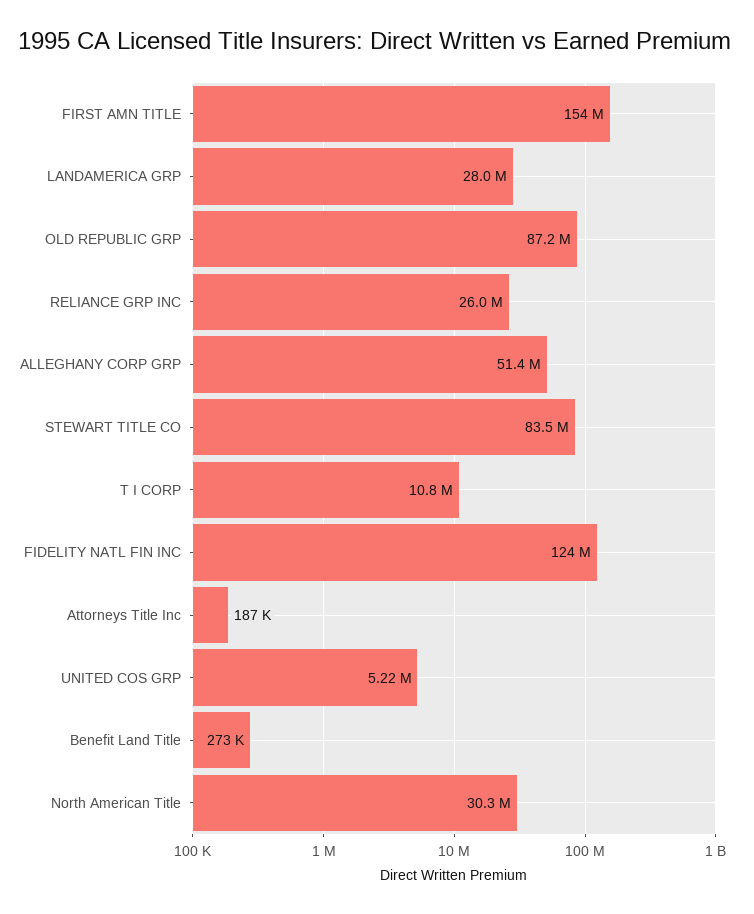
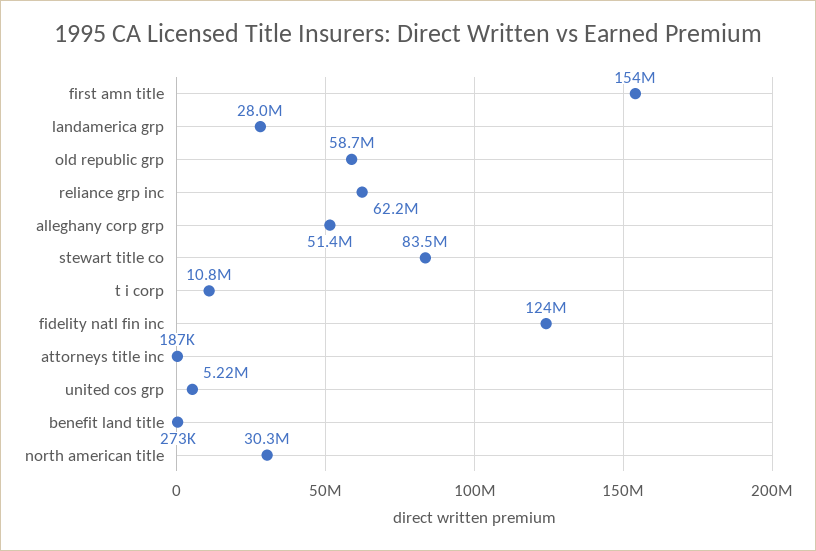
OLD REPUBLIC GRP: 87200000 -> 58700000
RELIANCE GRP INC: 26000000 -> 62200000

